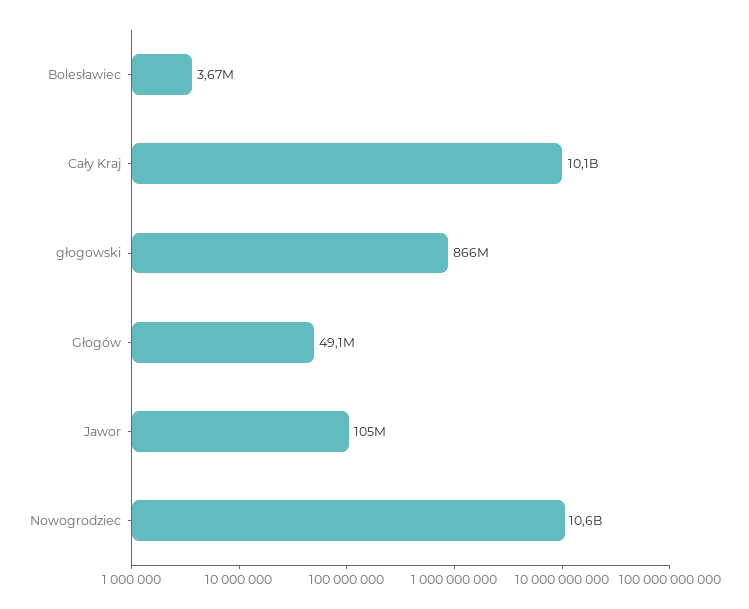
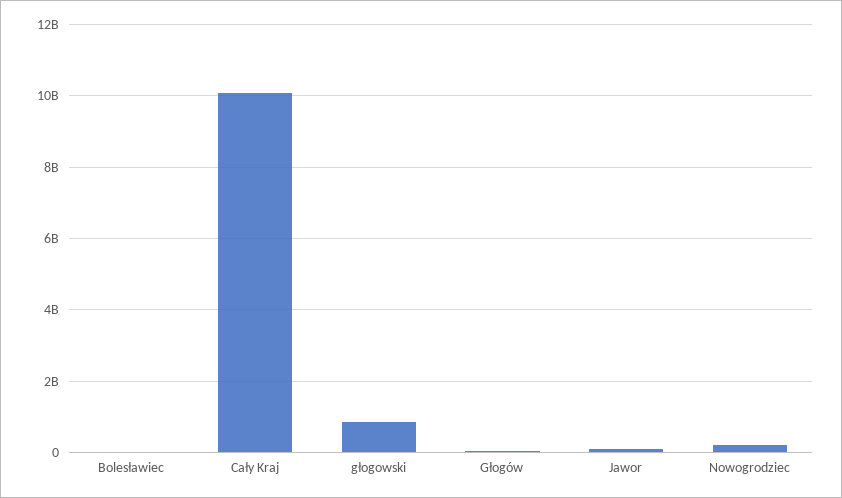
Nowogrodziec: 10600000000 -> 200000000

